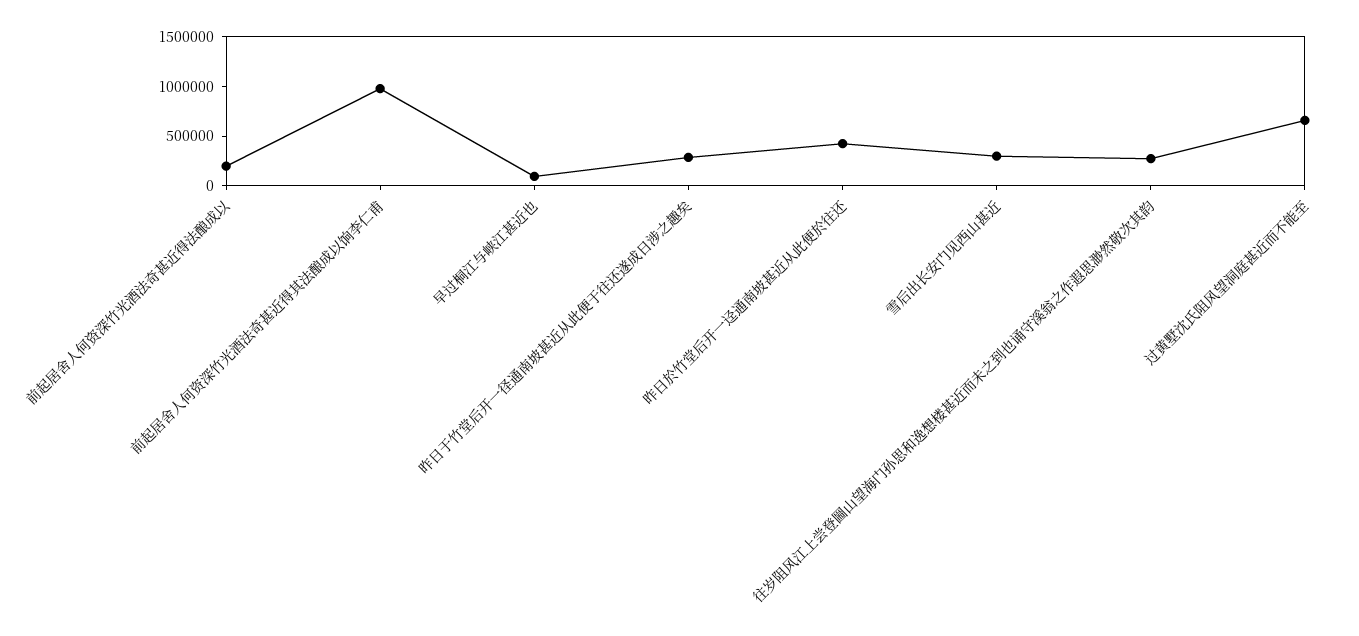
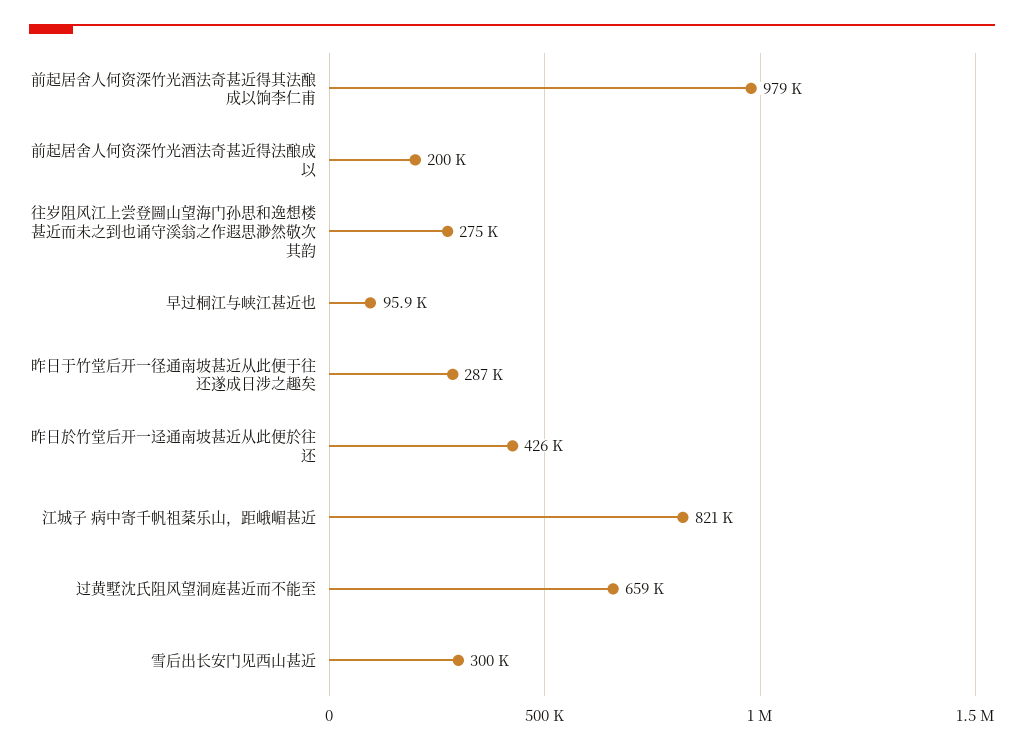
江城子 病中寄千帆祖棻乐山，距峨嵋甚近: none -> 821000

